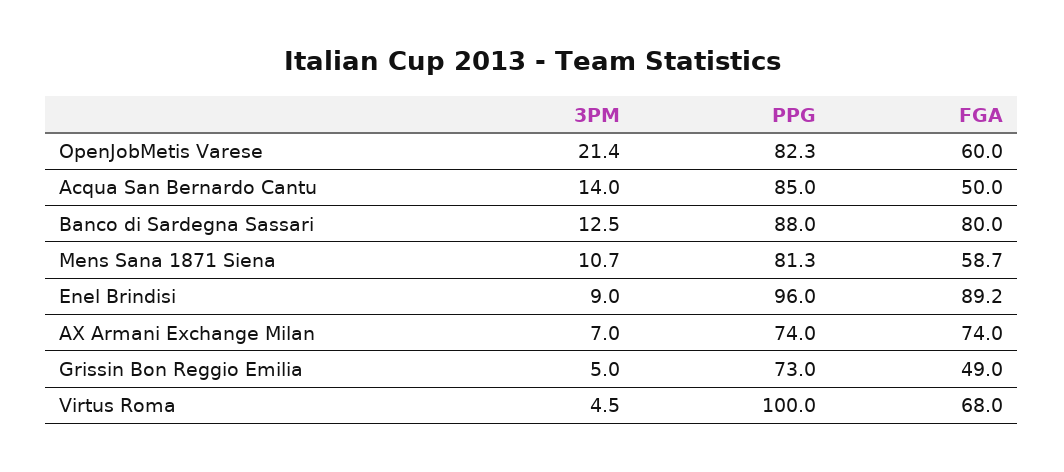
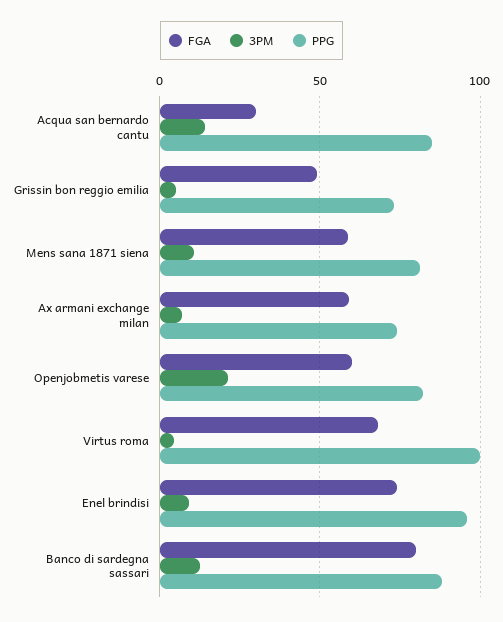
FGA, Acqua San Bernardo Cantu: 50 -> 30
FGA, Enel Brindisi: 89.2 -> 75
FGA, AX Armani Exchange Milan: 74 -> 60

